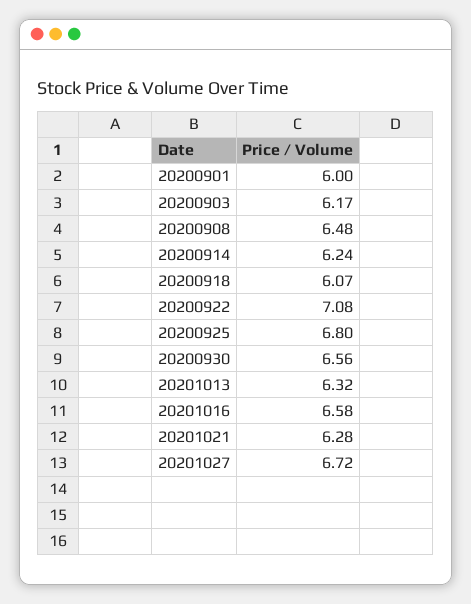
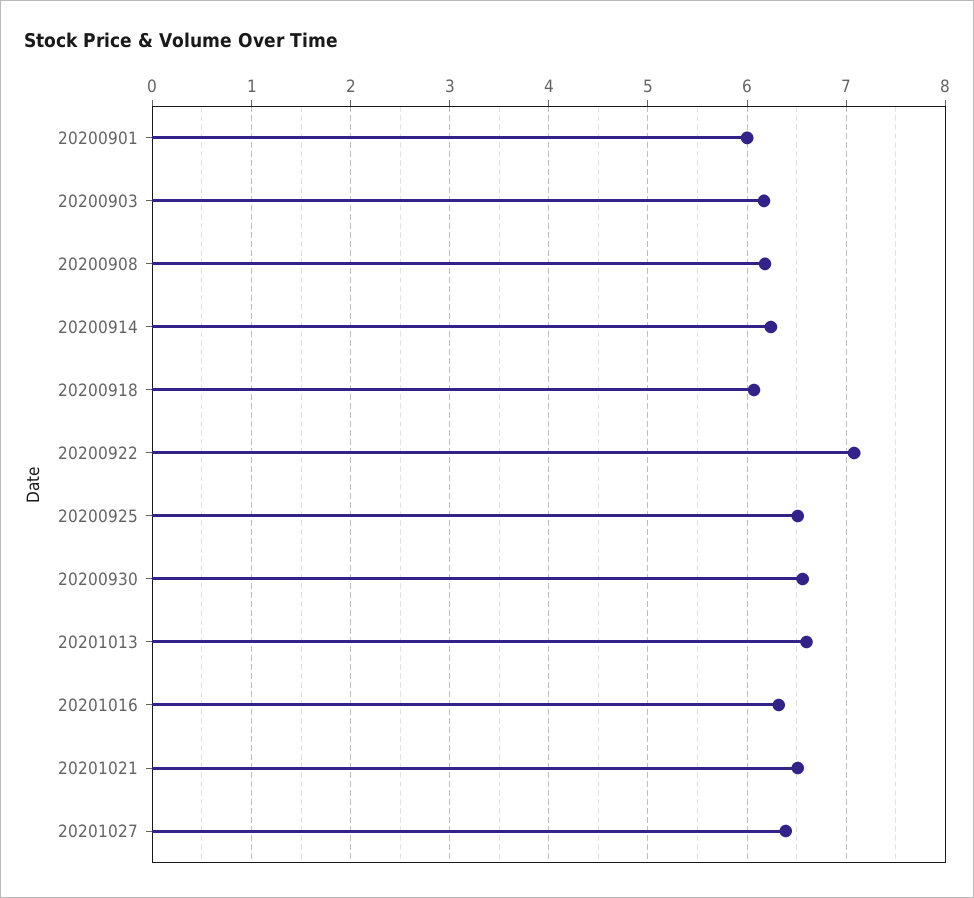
20200908: 6.48 -> 6.2
20200925: 6.8 -> 6.5
20201013: 6.32 -> 6.6
20201016: 6.58 -> 6.3
20201021: 6.28 -> 6.5
20201027: 6.72 -> 6.4

